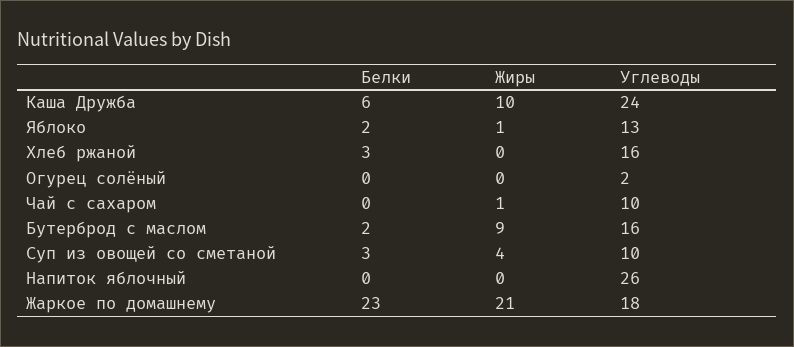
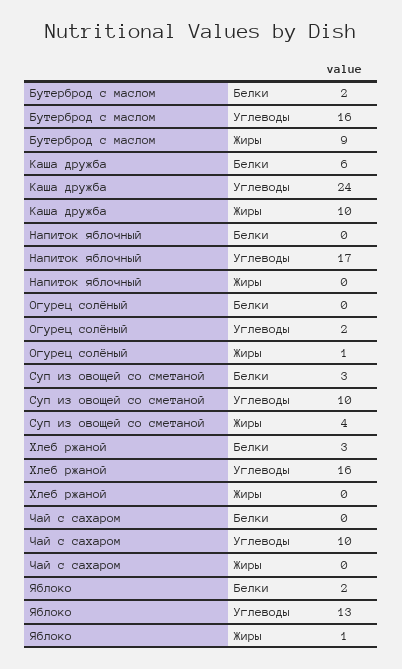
Жиры, Огурец солёный: 0 -> 1
Жиры, Чай с сахаром: 1 -> 0
Углеводы, Напиток яблочный: 26 -> 17
Белки, Жаркое по домашнему: 23 -> none
Жиры, Жаркое по домашнему: 21 -> none
Углеводы, Жаркое по домашнему: 18 -> none

